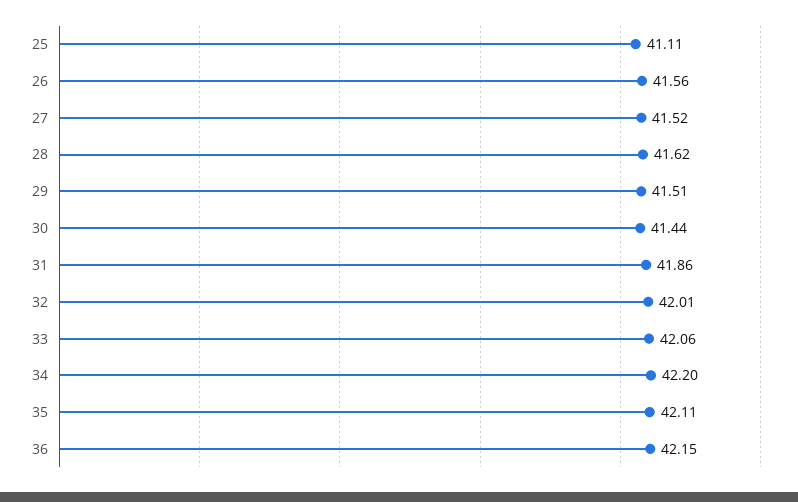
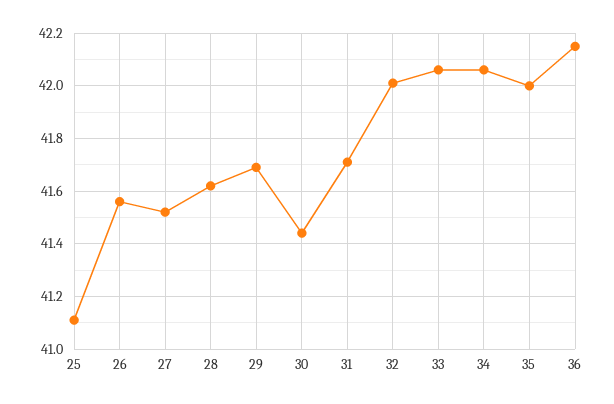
29: 41.51 -> 41.7
31: 41.86 -> 41.7
34: 42.2 -> 42.05
35: 42.11 -> 42

